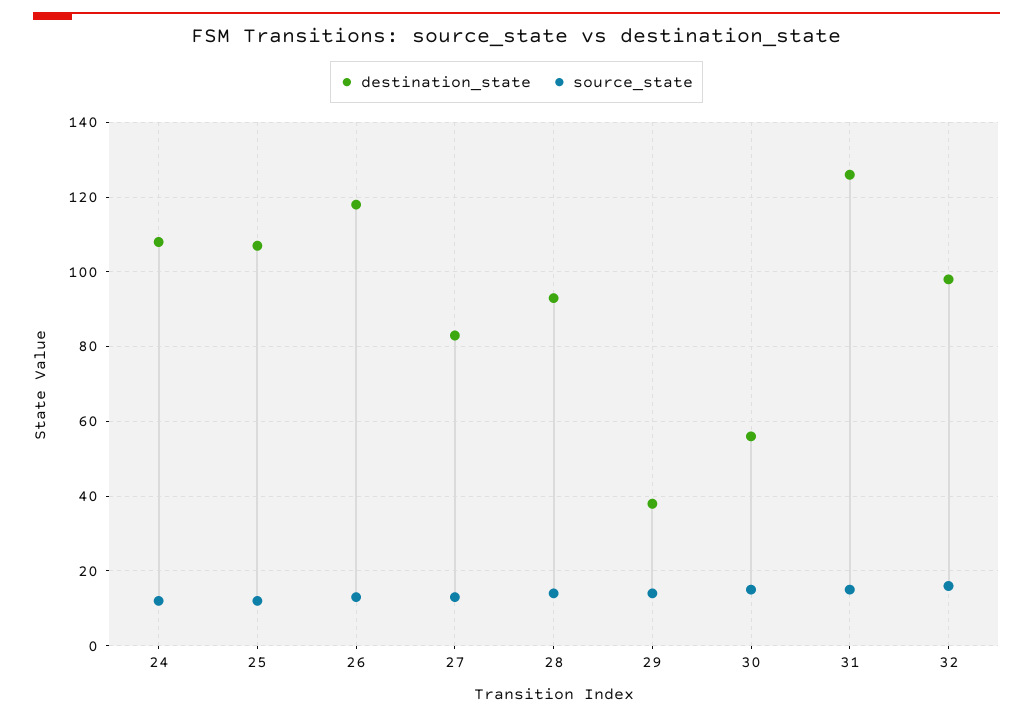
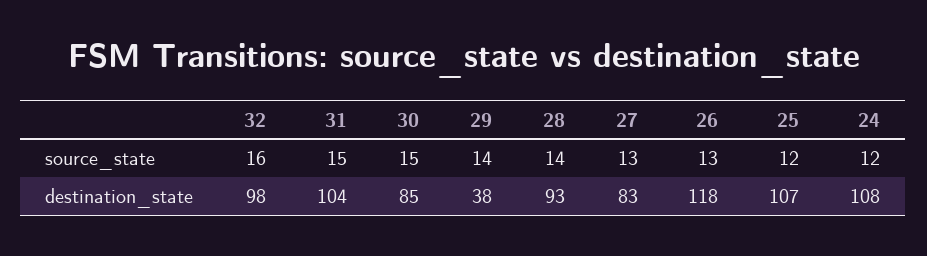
destination_state, 30: 55 -> 85
destination_state, 31: 125 -> 104

